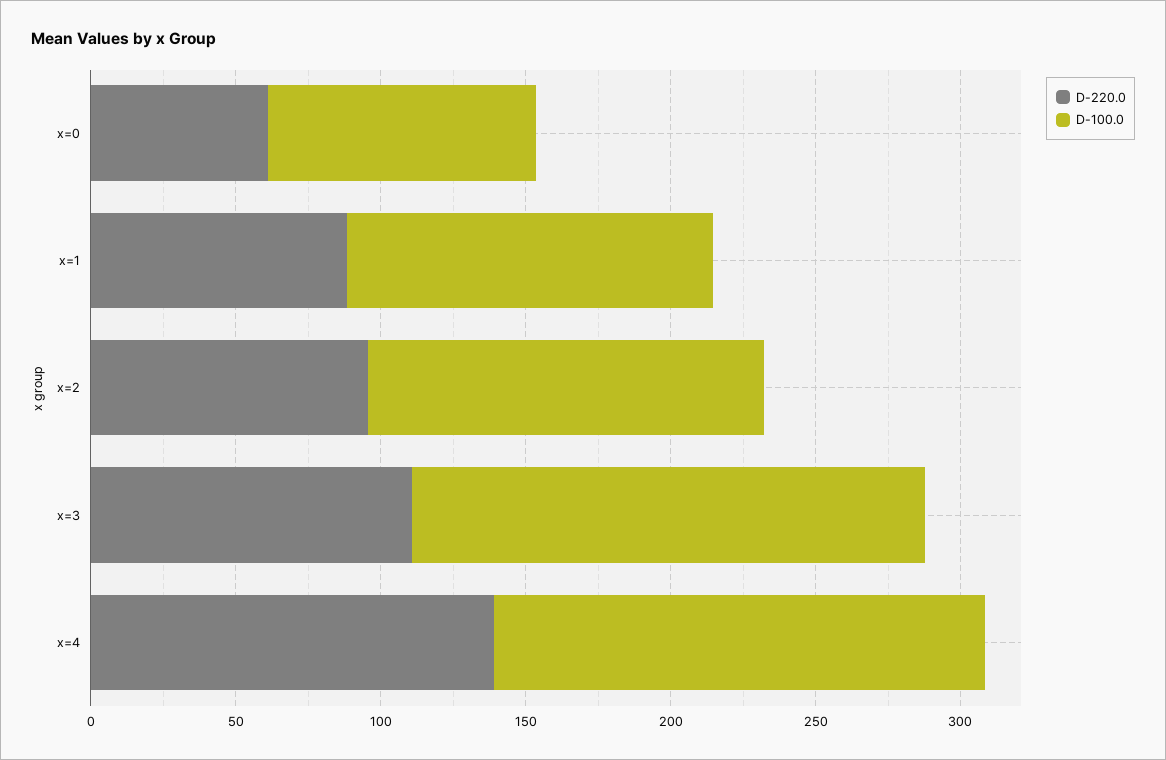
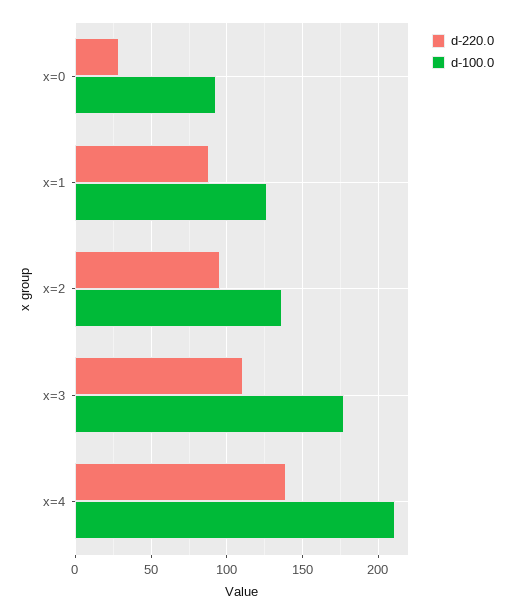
D-220.0, x=0: 60 -> 30
D-100.0, x=4: 170 -> 210

